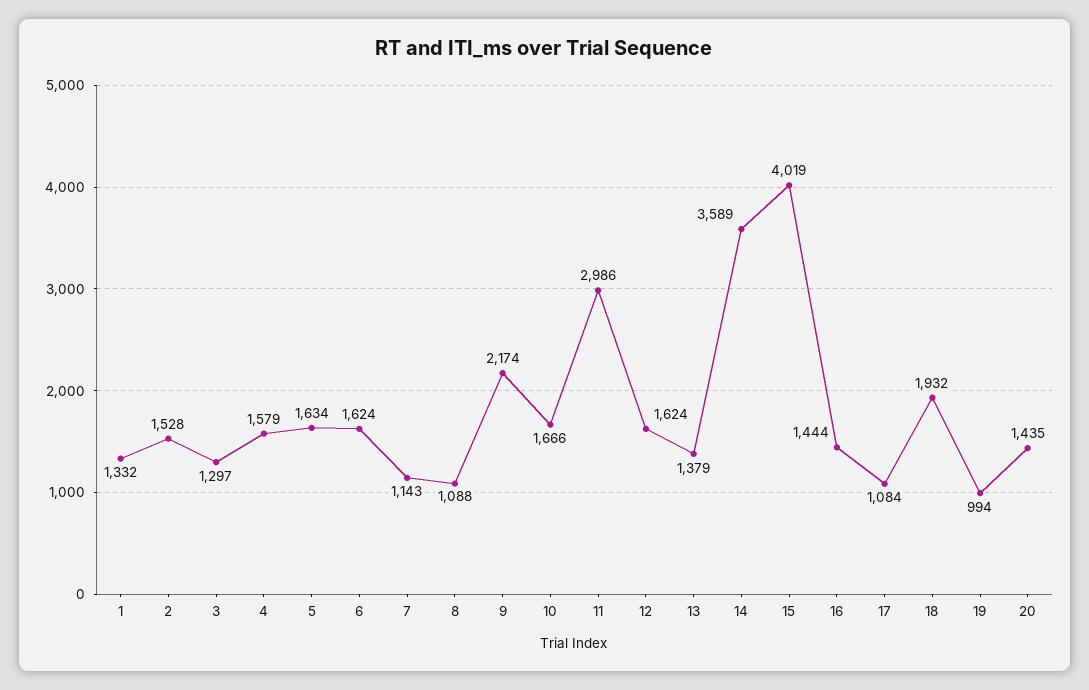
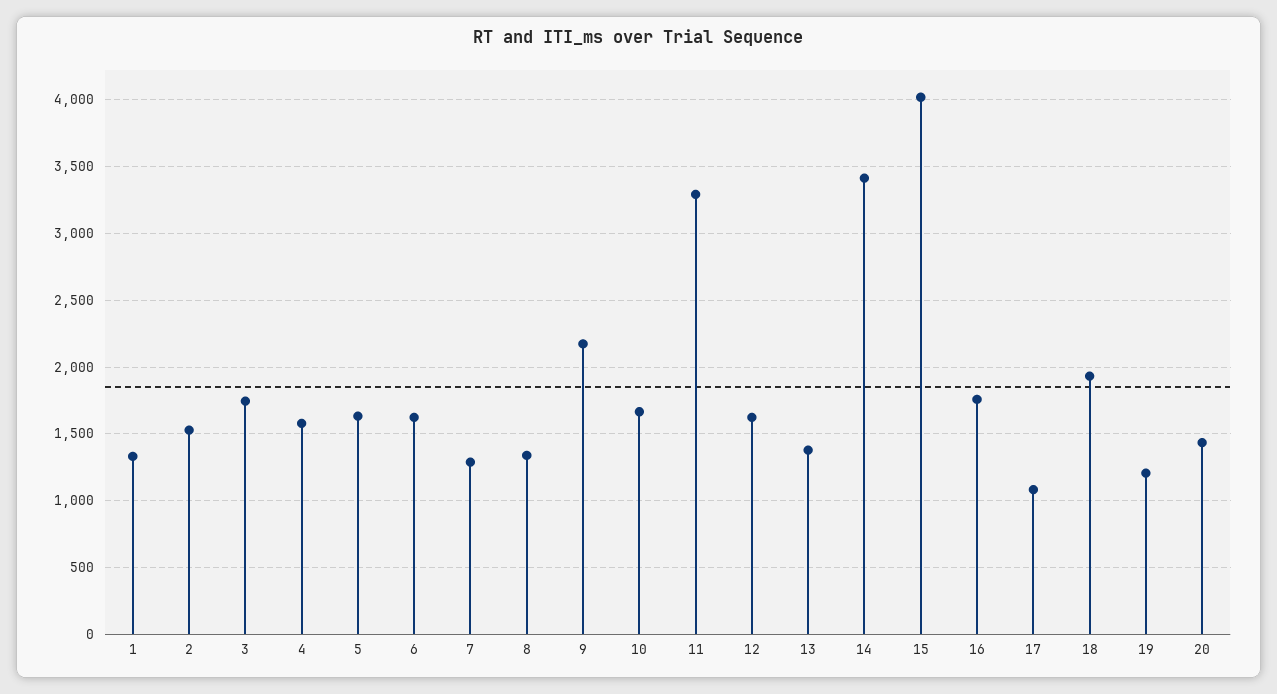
3: 1297 -> 1750
7: 1143 -> 1300
8: 1088 -> 1350
11: 2986 -> 3300
14: 3589 -> 3400
16: 1444 -> 1750
19: 994 -> 1200

